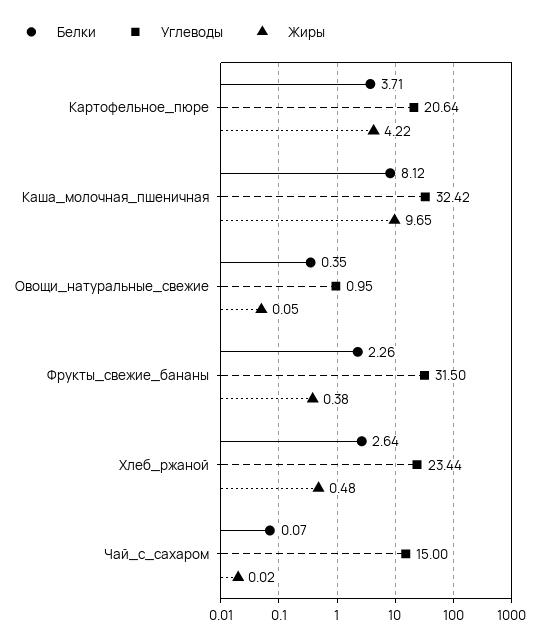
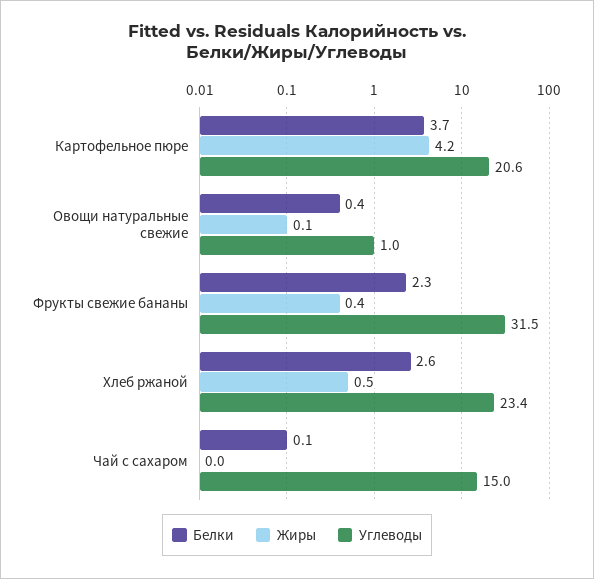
Белки, Каша_молочная_пшеничная: 8.12 -> none
Углеводы, Каша_молочная_пшеничная: 32.42 -> none
Жиры, Каша_молочная_пшеничная: 9.65 -> none

